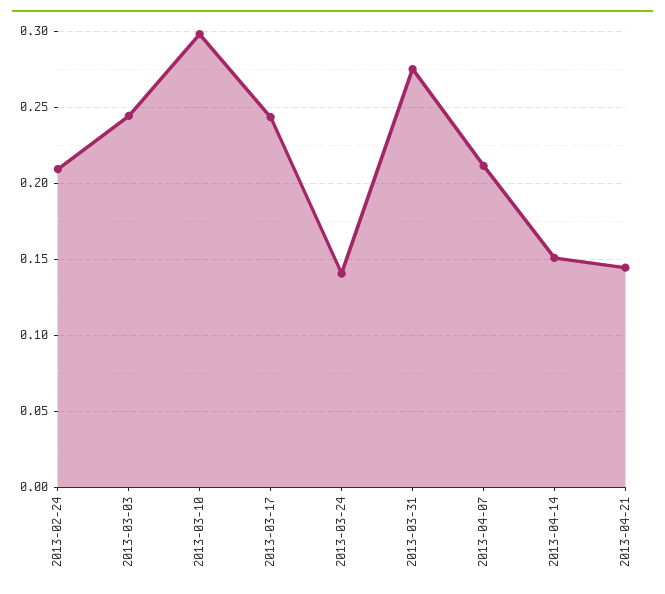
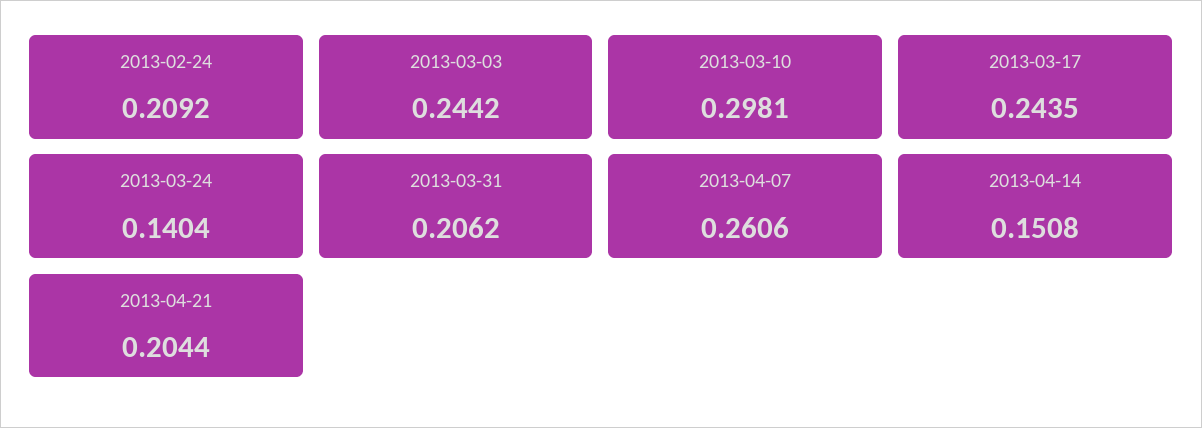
2013-03-31: 0.275 -> 0.2062
2013-04-07: 0.21 -> 0.2606
2013-04-21: 0.145 -> 0.2044

